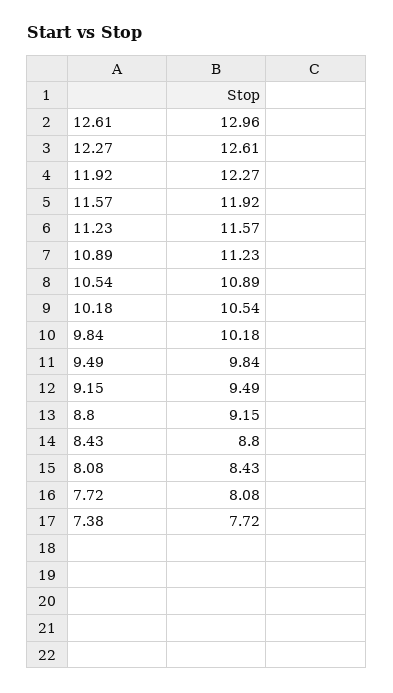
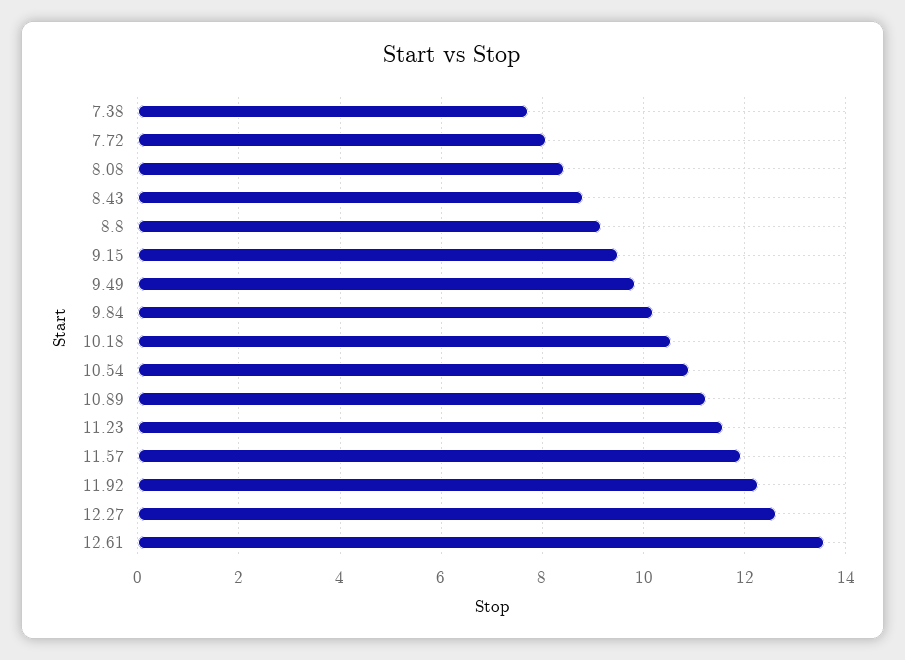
12.61: 12.96 -> 13.6

